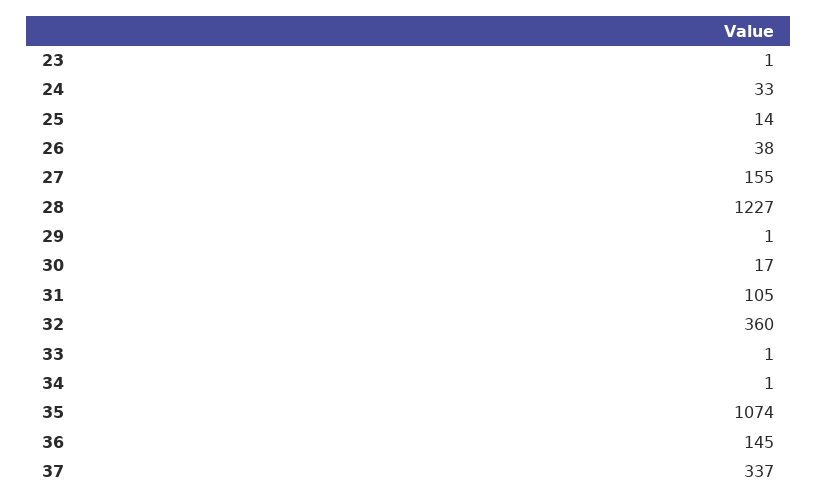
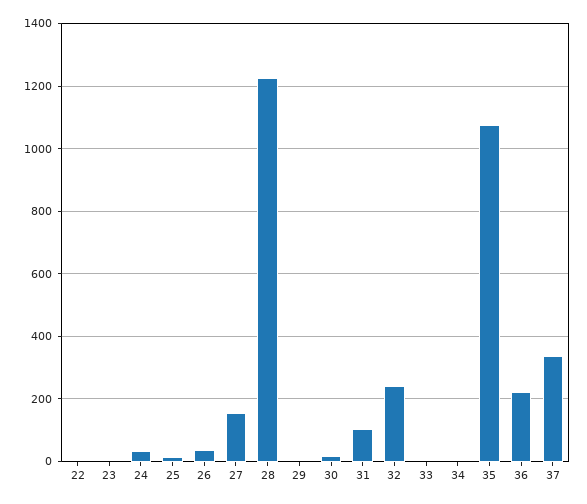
32: 360 -> 240
36: 145 -> 220
22: none -> 0

